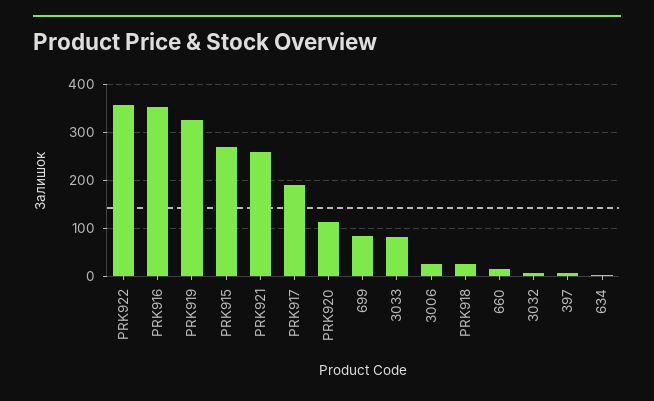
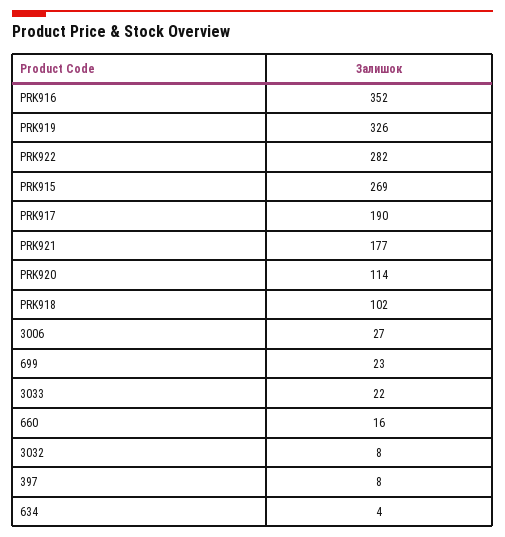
PRK922: 360 -> 282
PRK921: 260 -> 177
699: 80 -> 23
3033: 80 -> 22
PRK918: 20 -> 102

